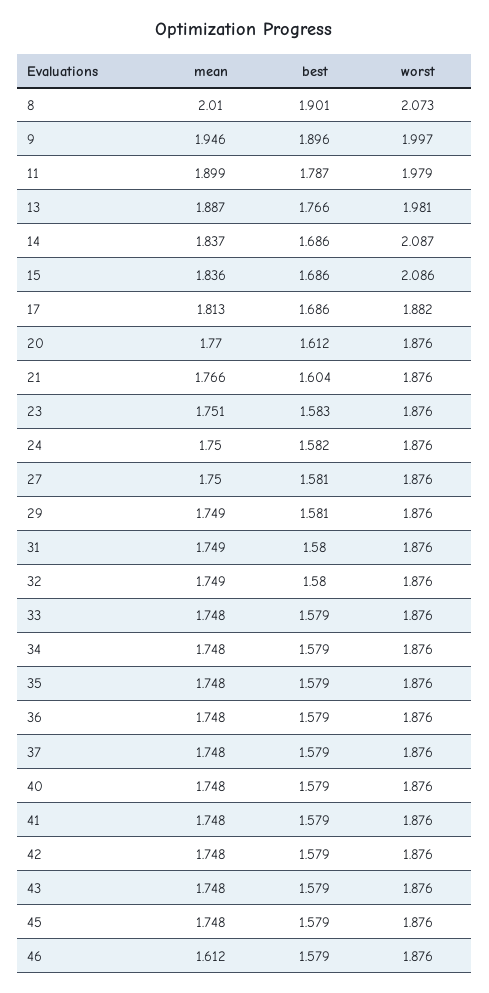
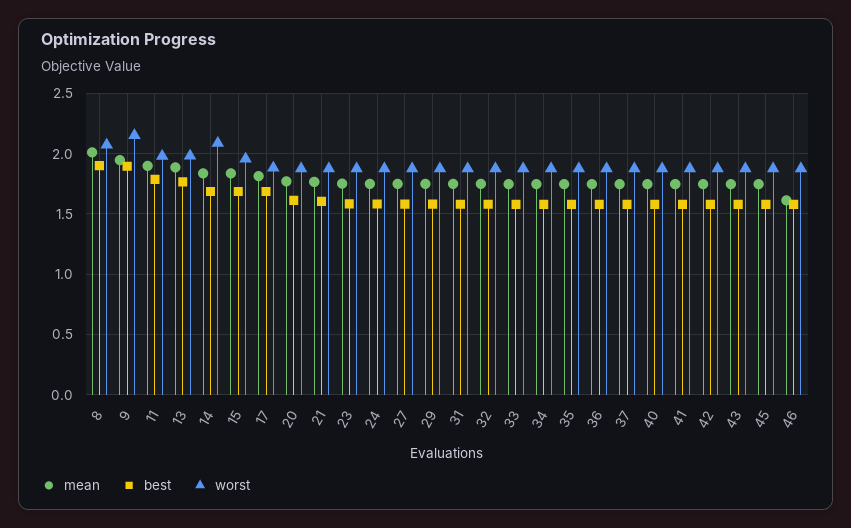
worst, 9: 1.997 -> 2.15
worst, 15: 2.086 -> 1.95

